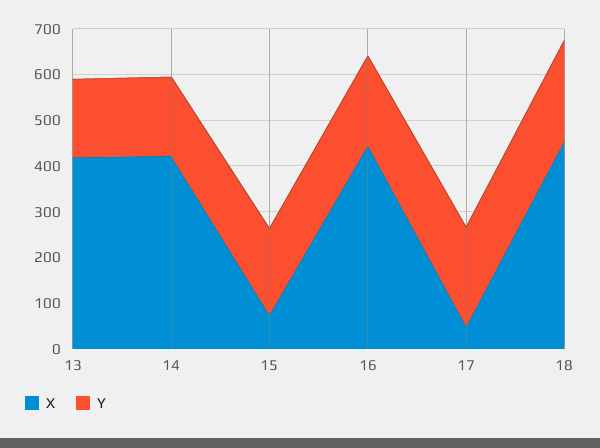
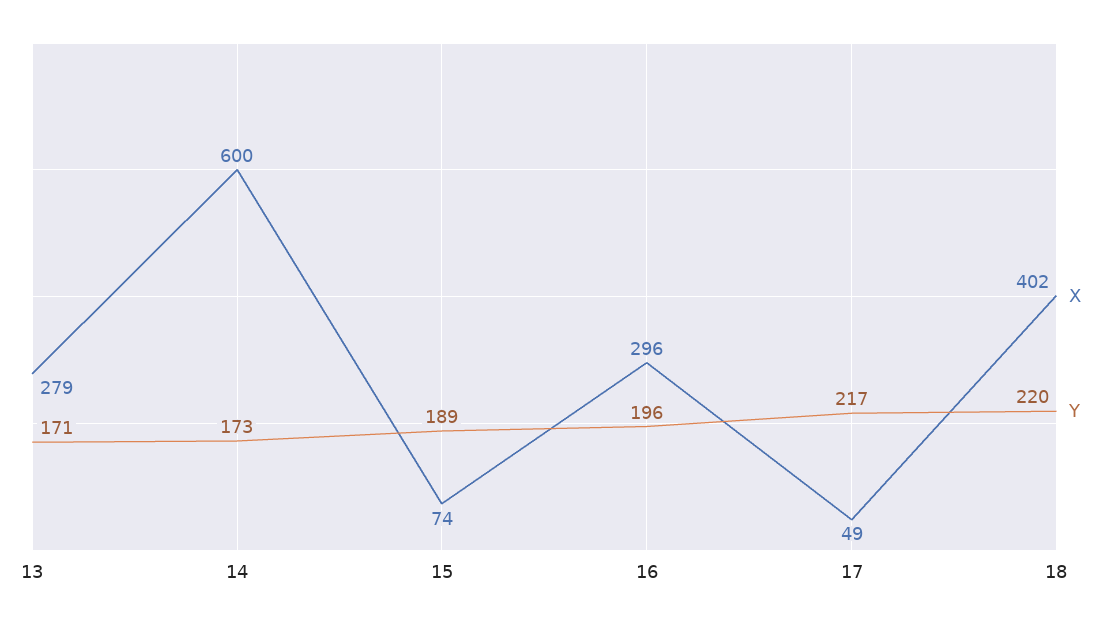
X, 13: 420 -> 279
X, 14: 420 -> 600
X, 16: 440 -> 296
X, 18: 460 -> 402

